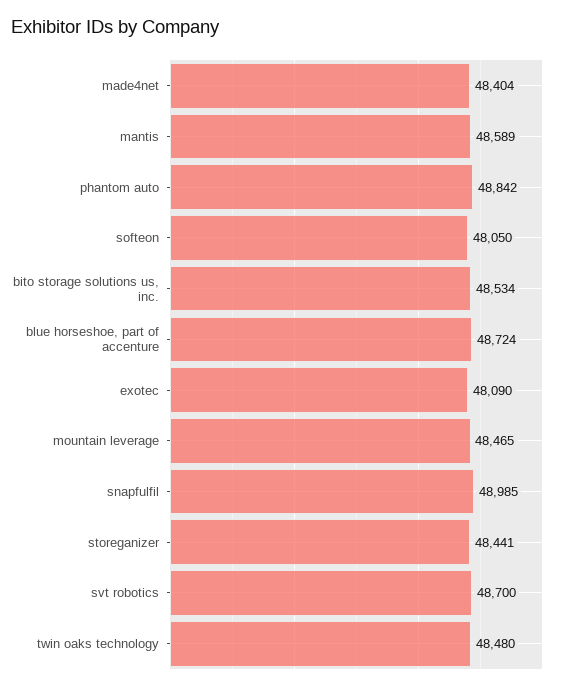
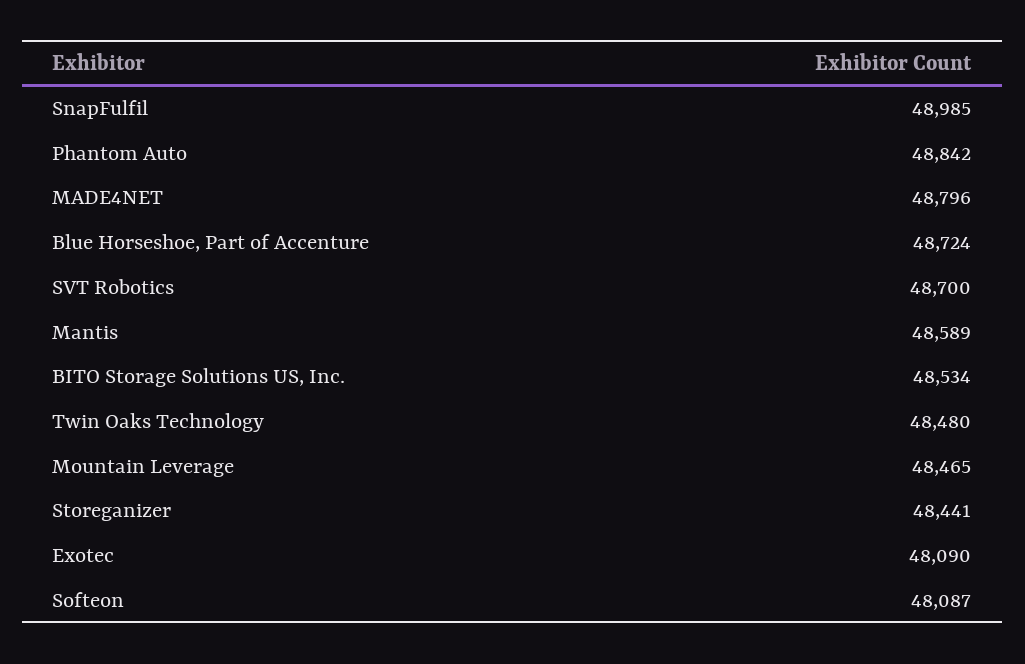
made4net: 48404 -> 48796
softeon: 48050 -> 48087

